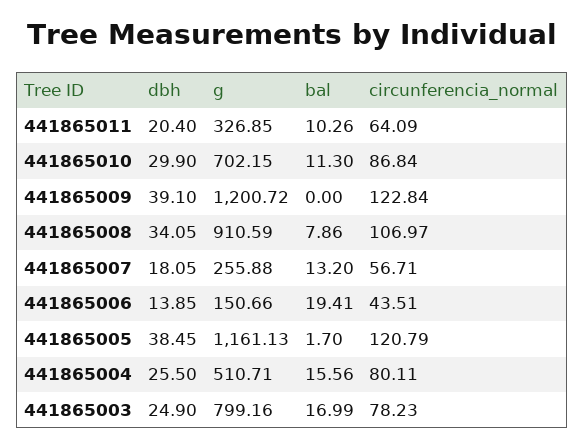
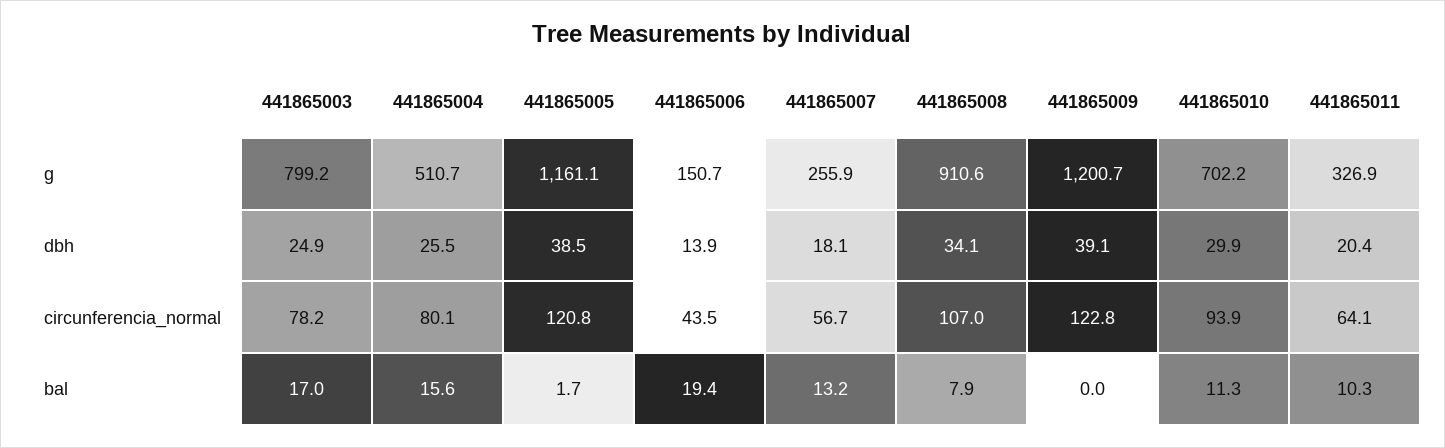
circunferencia_normal, 441865010: 86.84 -> 93.9

